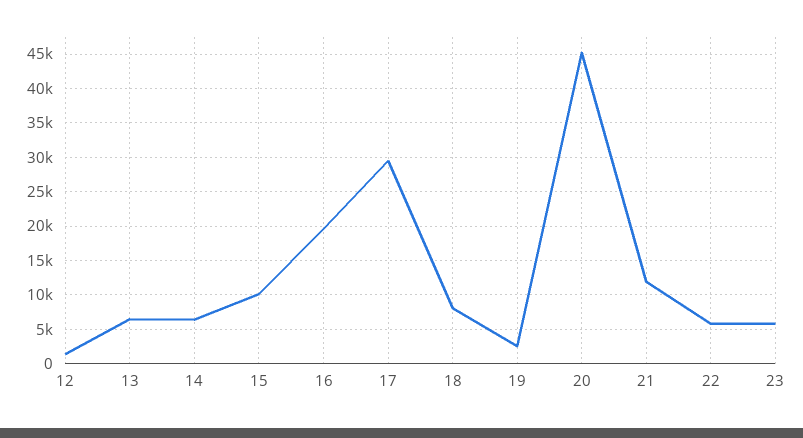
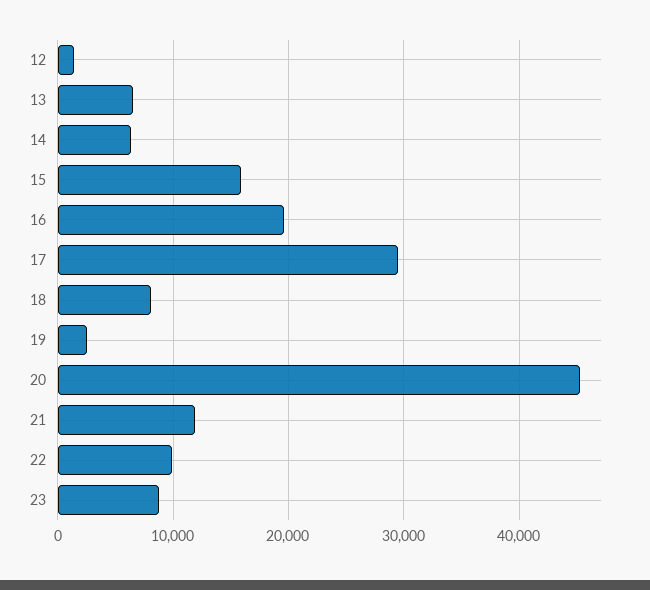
15: 10000 -> 16000
22: 6000 -> 10000
23: 6000 -> 9000

